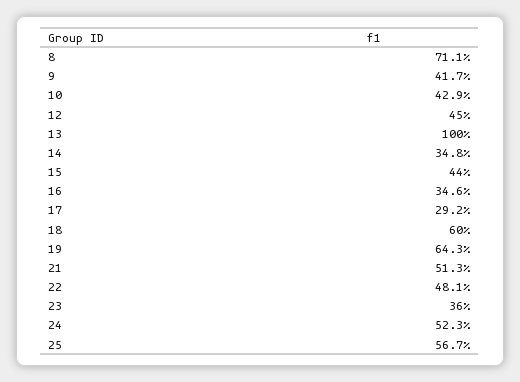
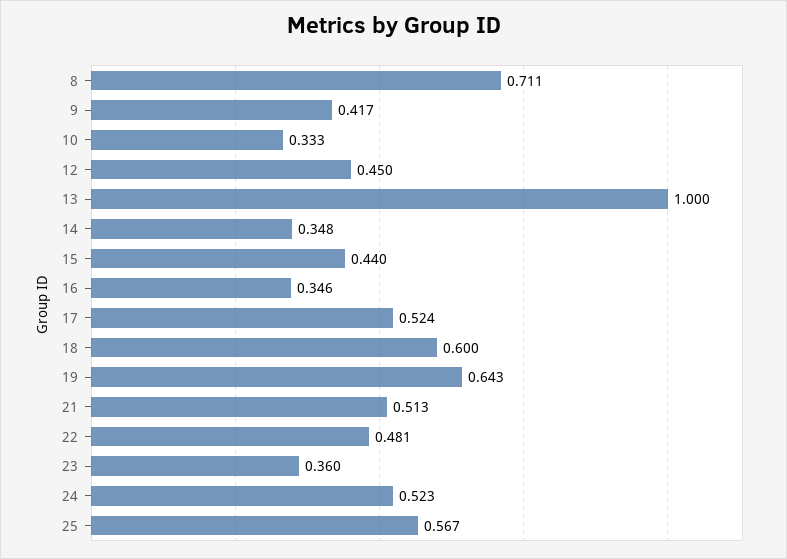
10: 0.429 -> 0.333
17: 0.292 -> 0.524

